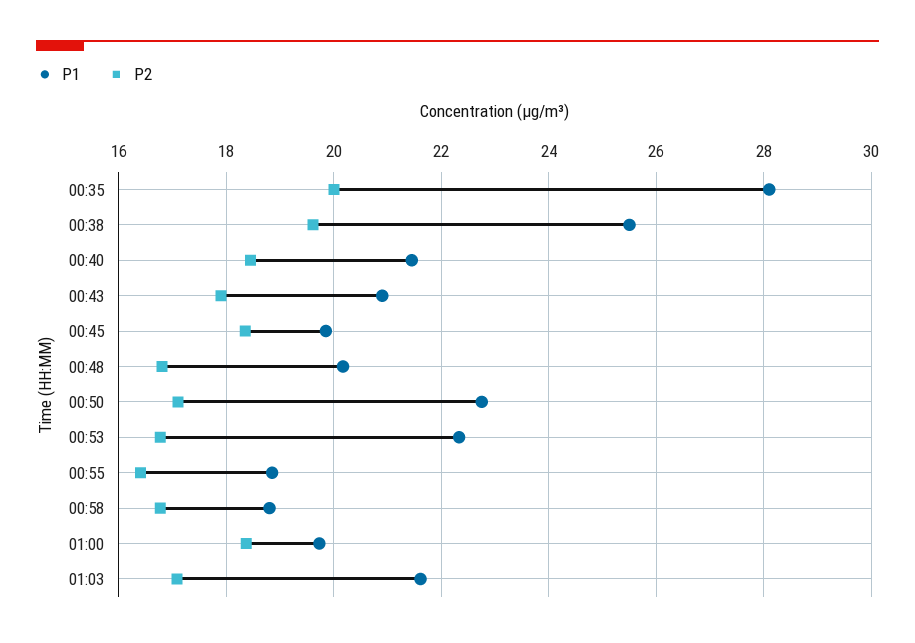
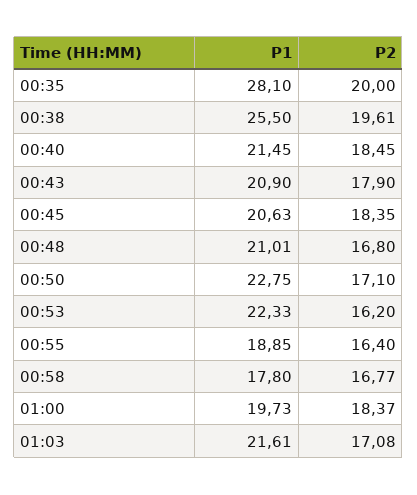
P1, 00:45: 19.8 -> 20.63
P1, 00:48: 20.2 -> 21.01
P2, 00:53: 16.8 -> 16.2
P1, 00:58: 18.8 -> 17.8

